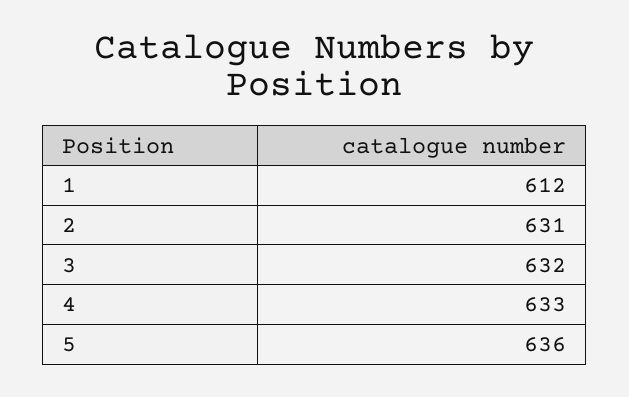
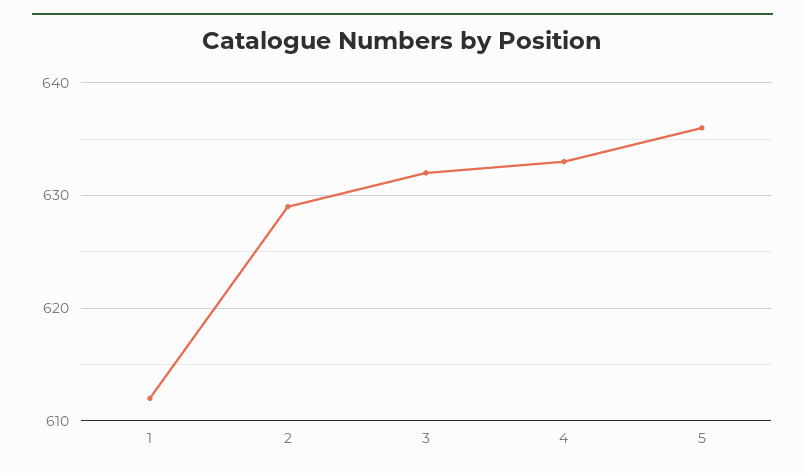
2: 631 -> 629

